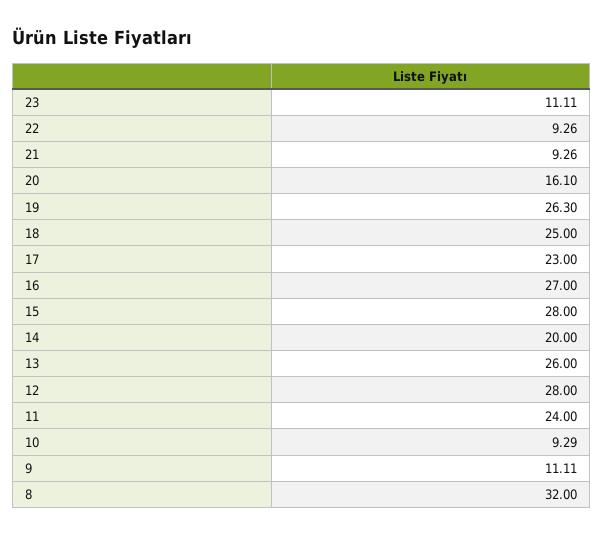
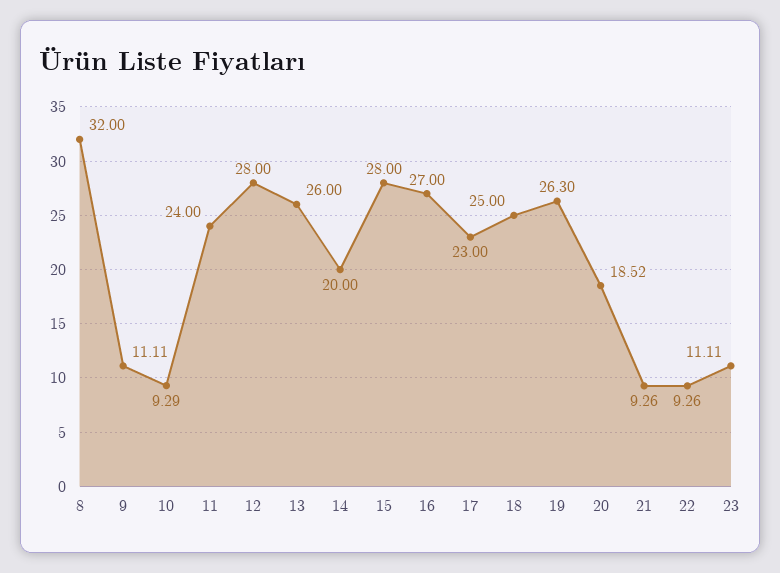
20: 16.1 -> 18.52

